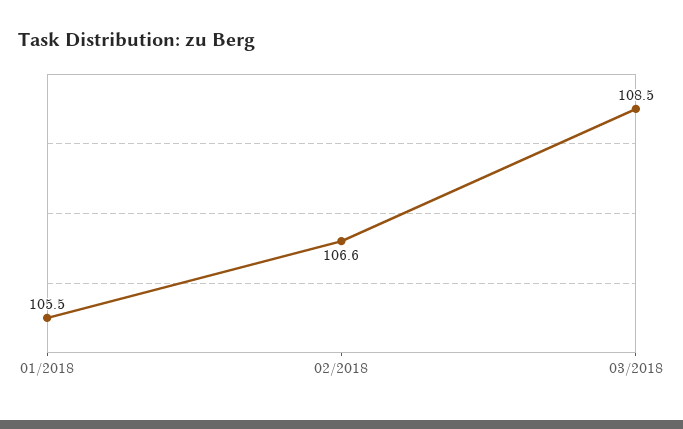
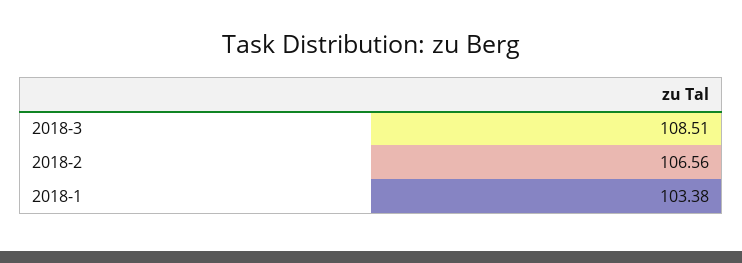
01/2018: 105.5 -> 103.38

